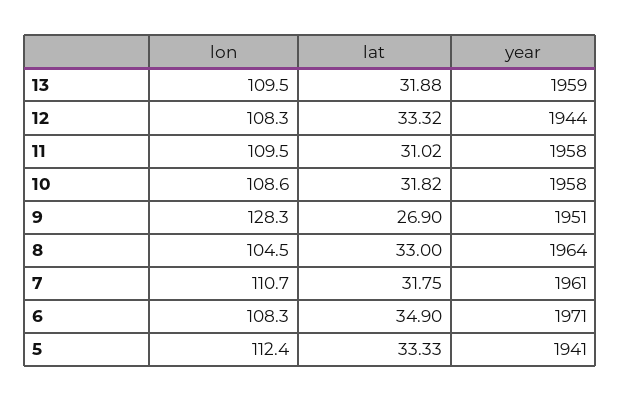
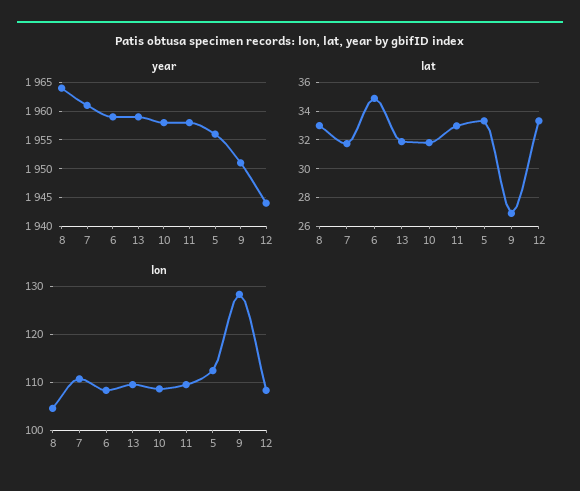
lat, 11: 31.02 -> 33
year, 6: 1971 -> 1960
year, 5: 1941 -> 1955

